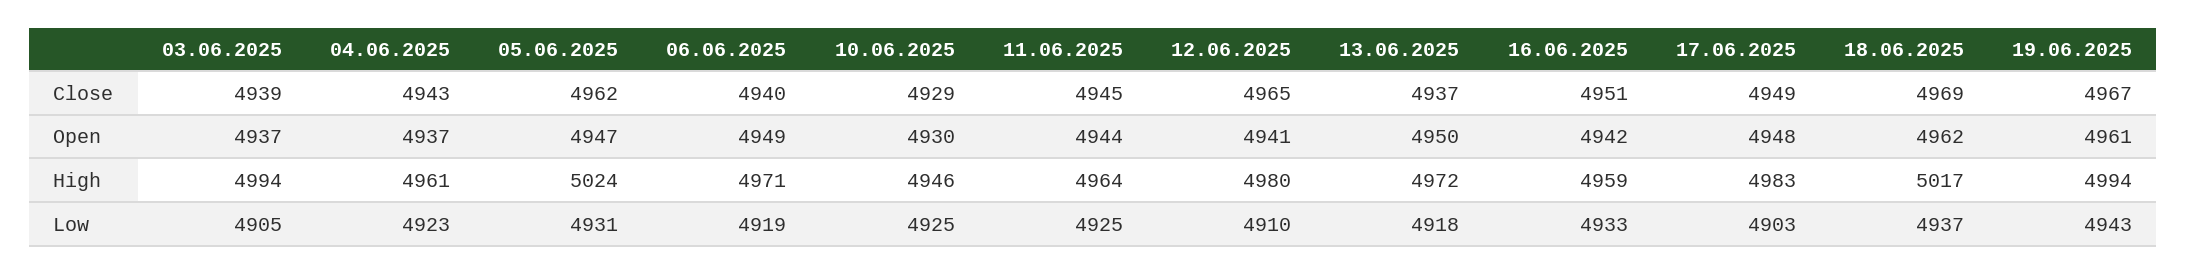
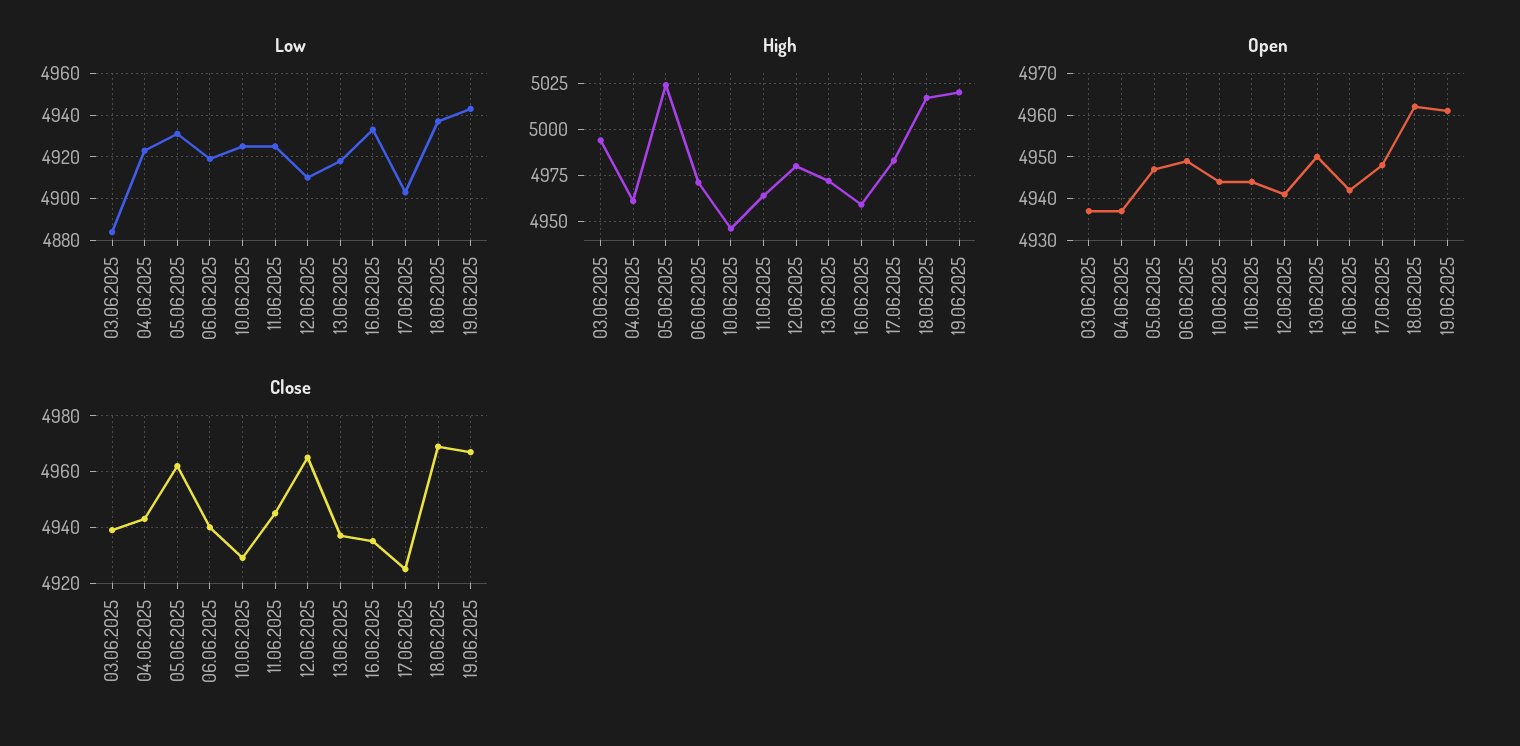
Close, 16.06.2025: 4951 -> 4935
Close, 17.06.2025: 4949 -> 4925
Open, 10.06.2025: 4930 -> 4945
High, 19.06.2025: 4994 -> 5020
Low, 03.06.2025: 4905 -> 4885

